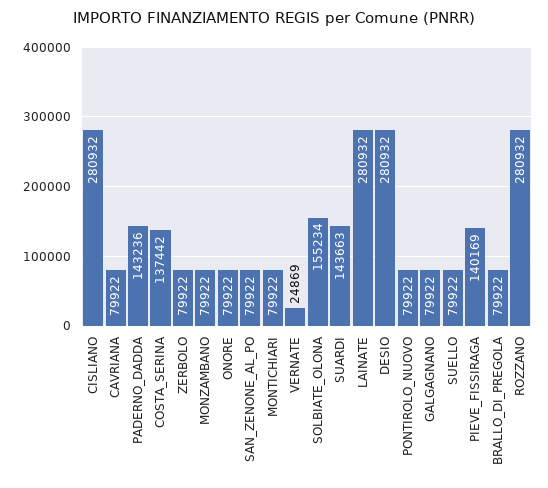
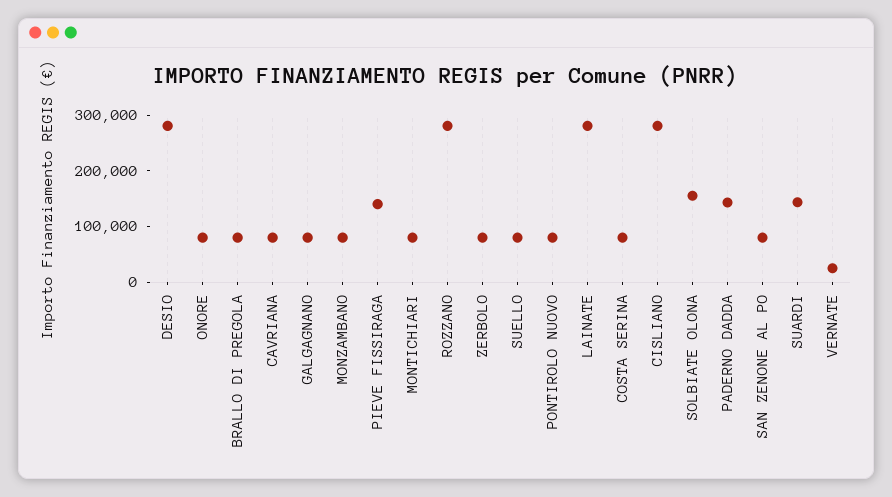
COSTA_SERINA: 137442 -> 80000

